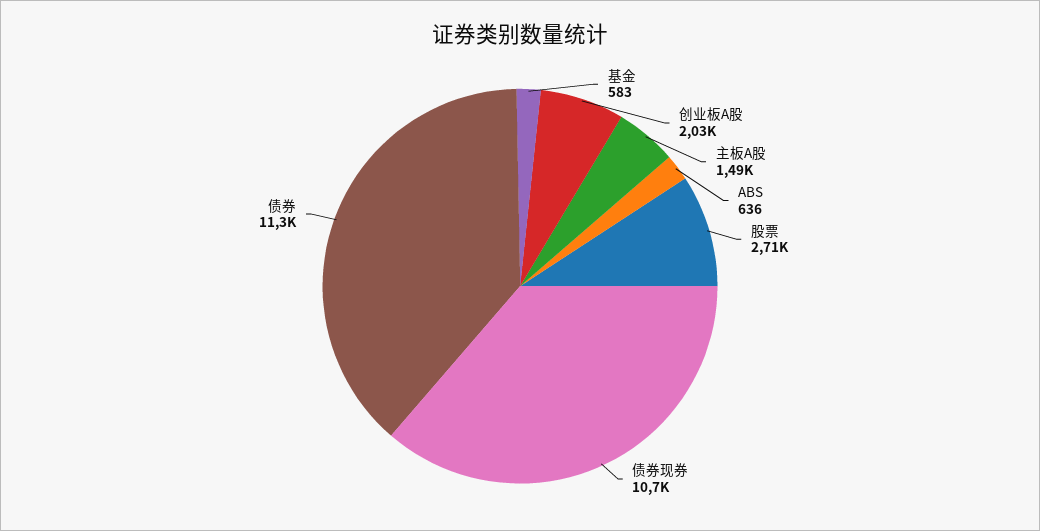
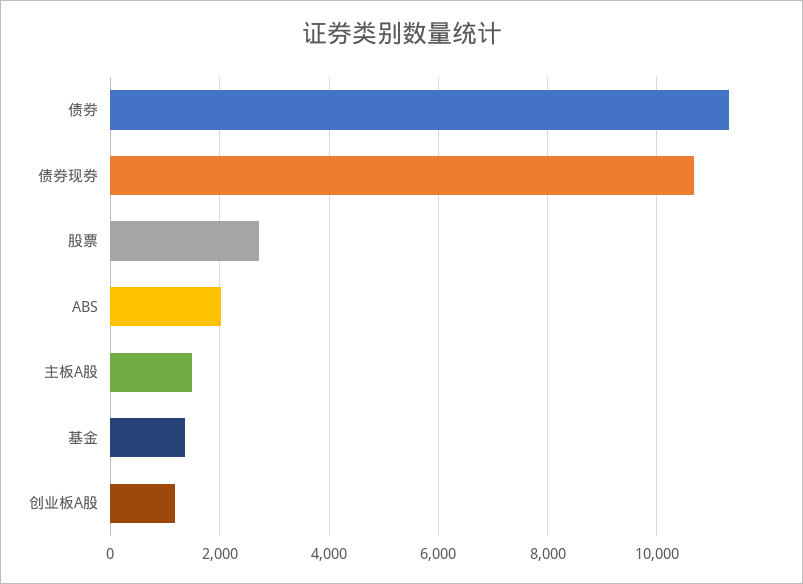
基金: 583 -> 1400
创业板A股: 2030 -> 1200
ABS: 636 -> 2000

